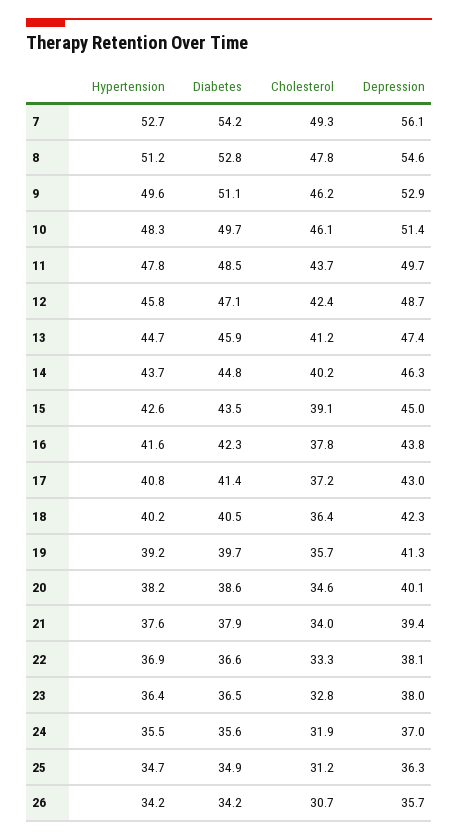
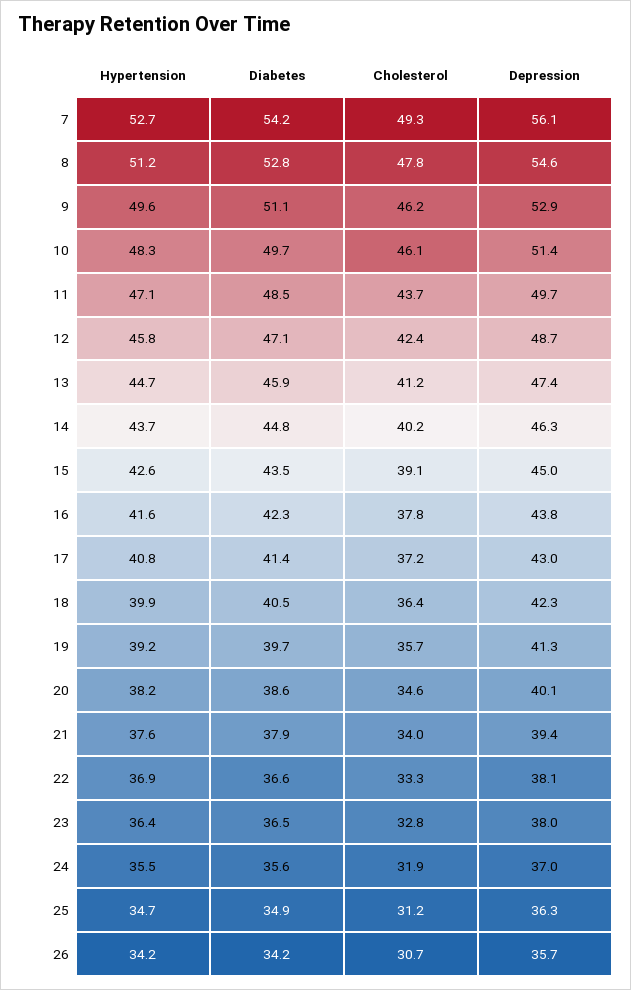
Hypertension, 11: 47.8 -> 47.1
Hypertension, 18: 40.2 -> 39.9

